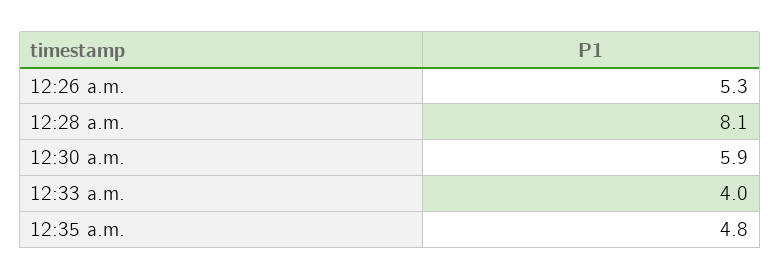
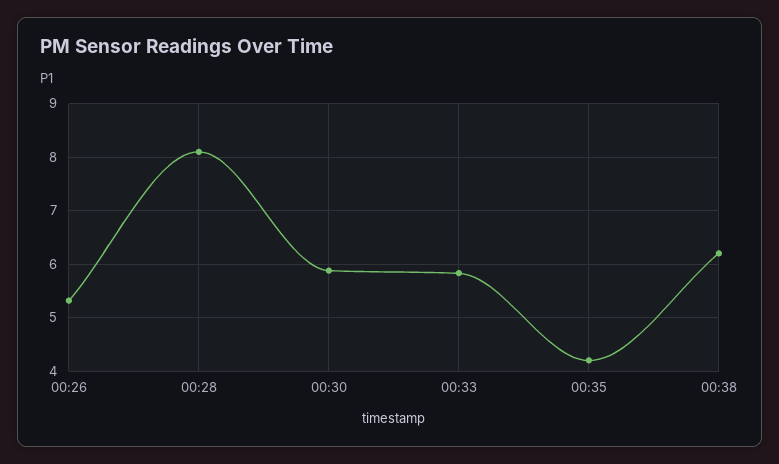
12:33 a.m.: 4 -> 5.8
12:35 a.m.: 4.8 -> 4.2
00:38: none -> 6.2

